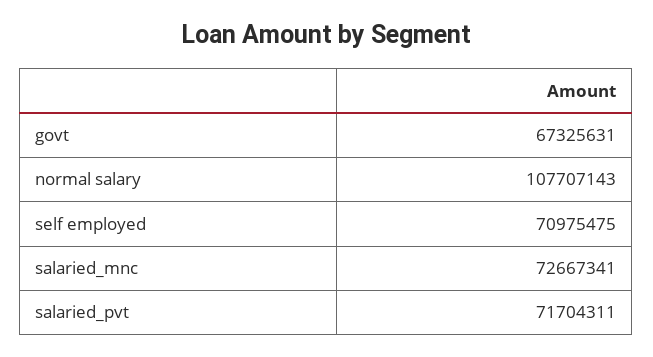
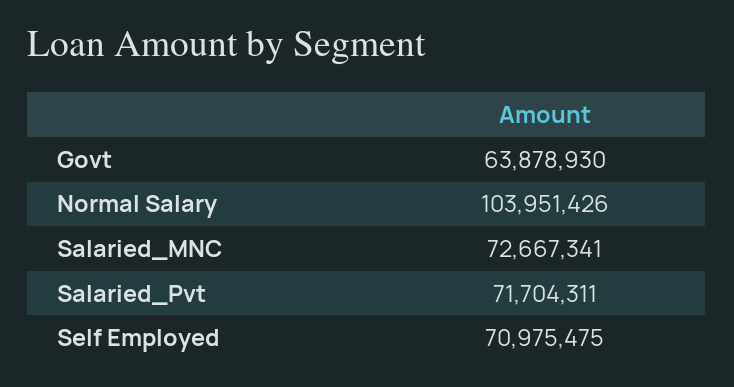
govt: 67325631 -> 63878930
normal salary: 107707143 -> 103951426

